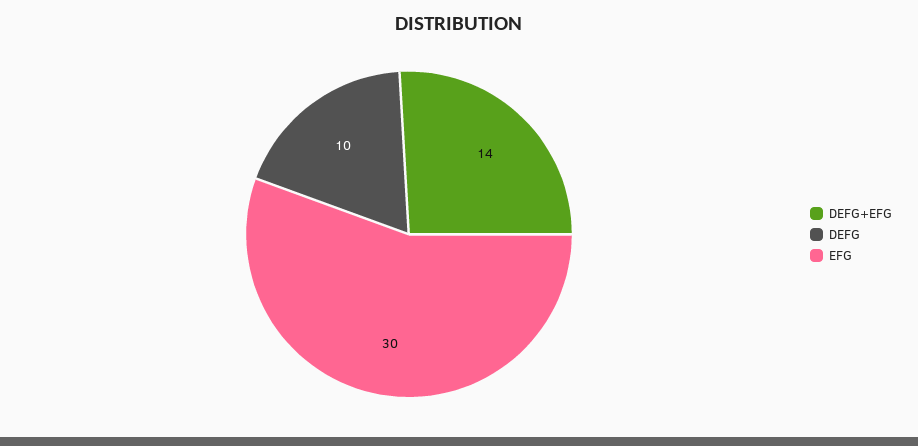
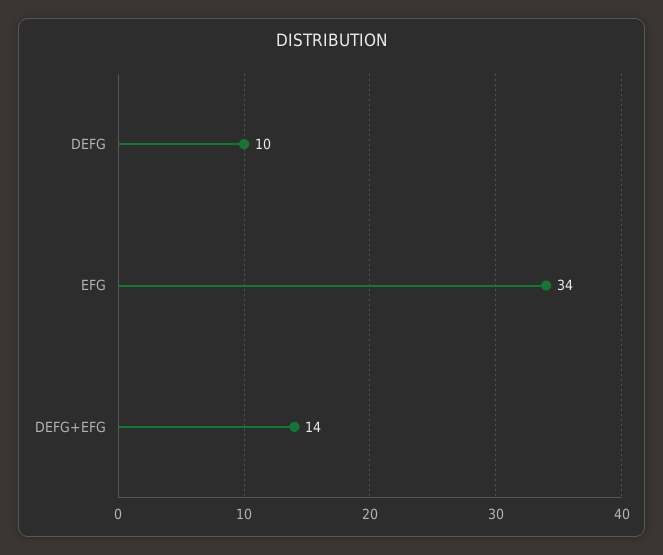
EFG: 30 -> 34

